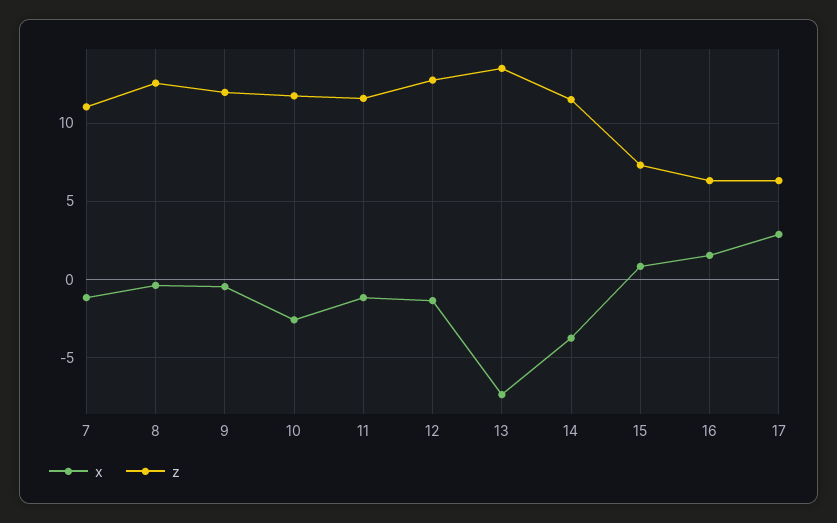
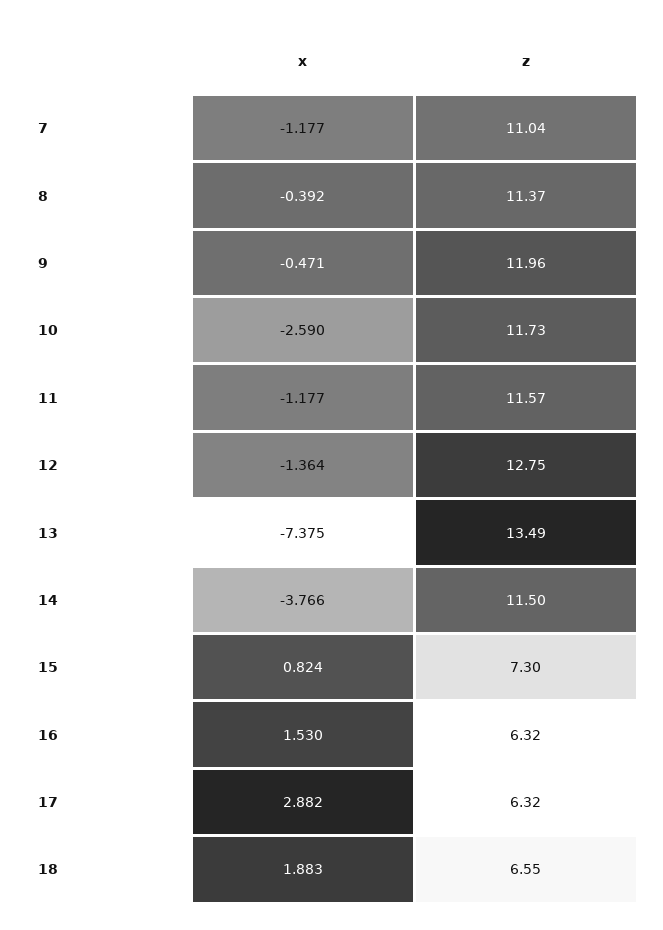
z, 8: 12.5 -> 11.37
x, 18: none -> 1.883
z, 18: none -> 6.55

